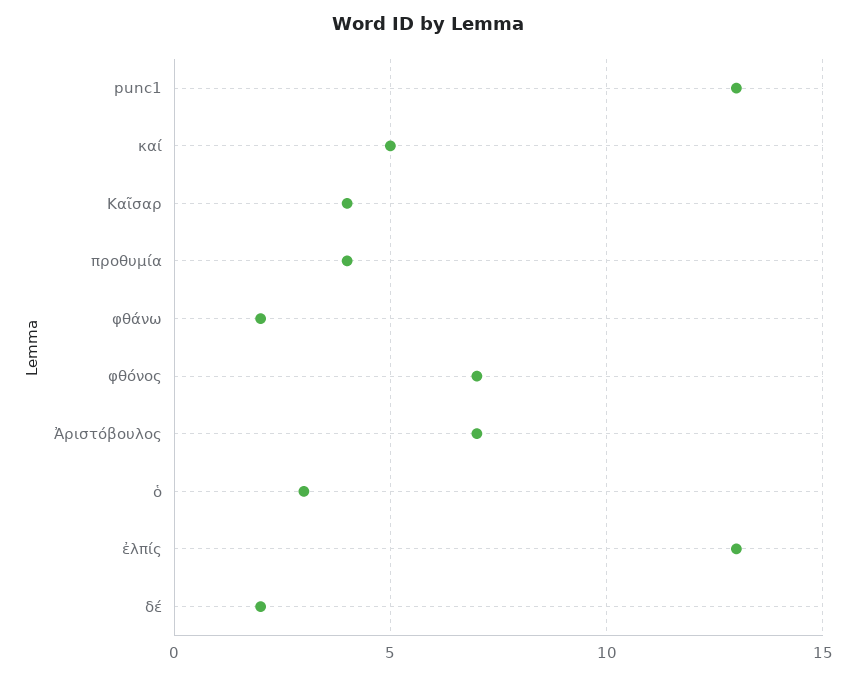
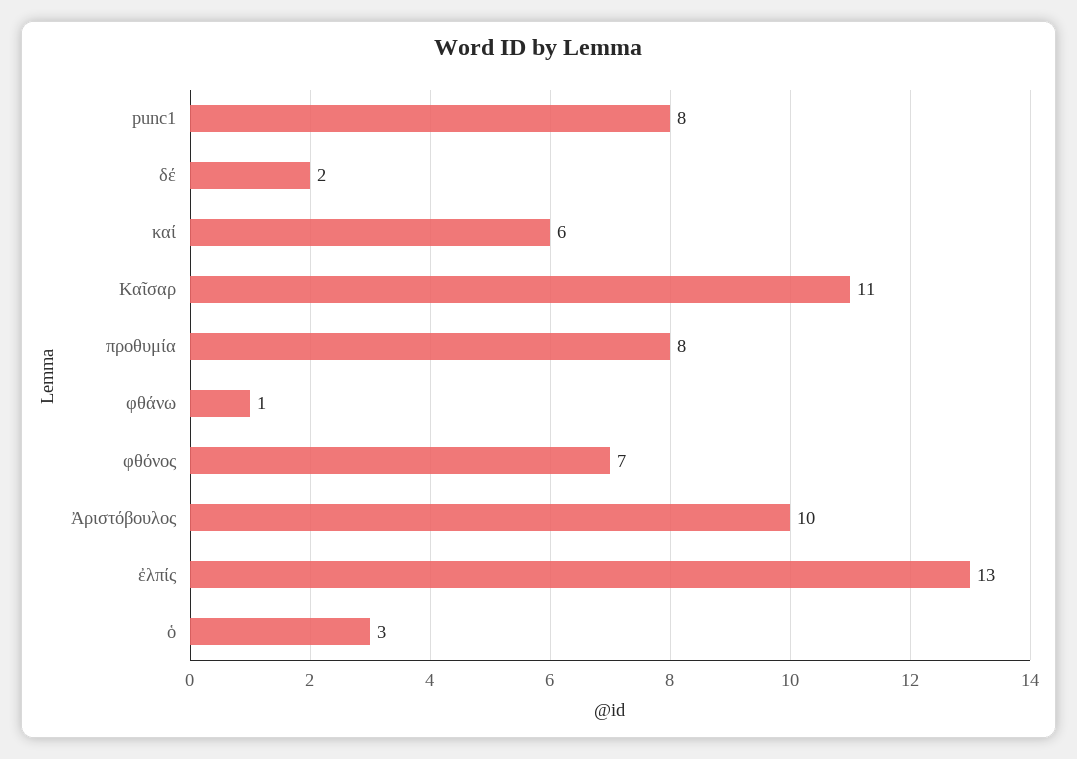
punc1: 13 -> 8
καί: 5 -> 6
Καῖσαρ: 4 -> 11
προθυμία: 4 -> 8
φθάνω: 2 -> 1
Ἀριστόβουλος: 7 -> 10

